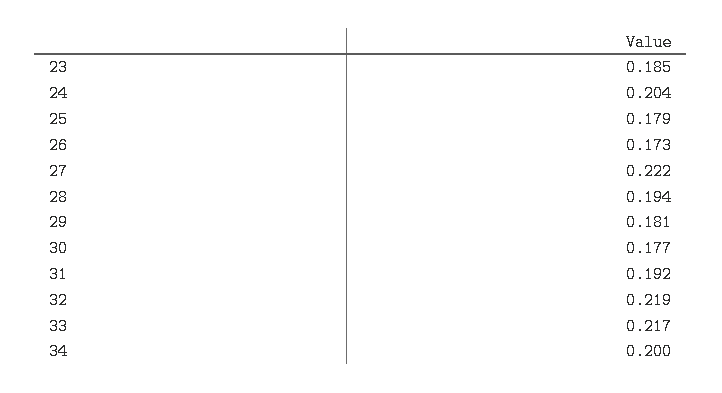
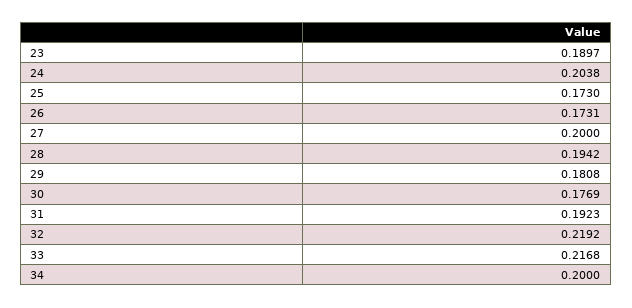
23: 0.185 -> 0.1897
25: 0.179 -> 0.173
27: 0.222 -> 0.2

